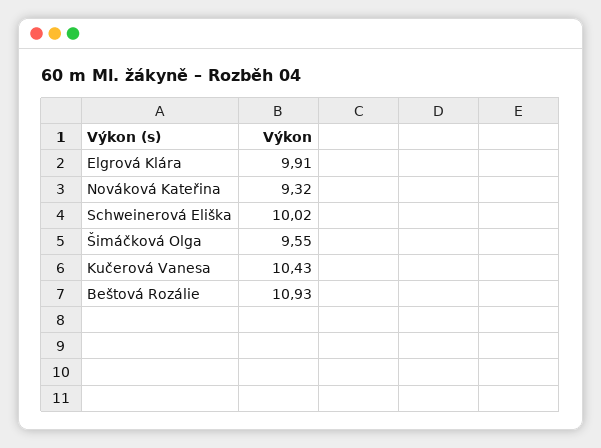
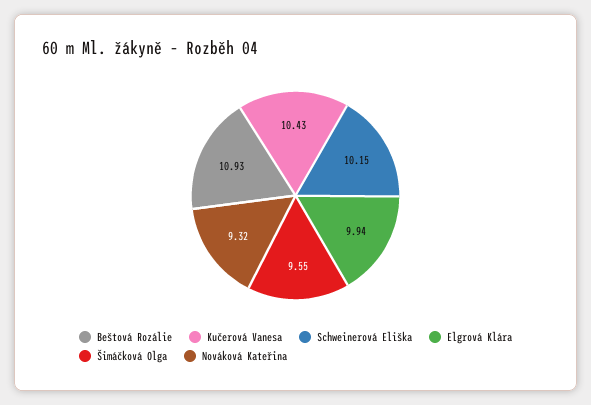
Elgrová Klára: 9.91 -> 9.94
Schweinerová Eliška: 10.02 -> 10.15

